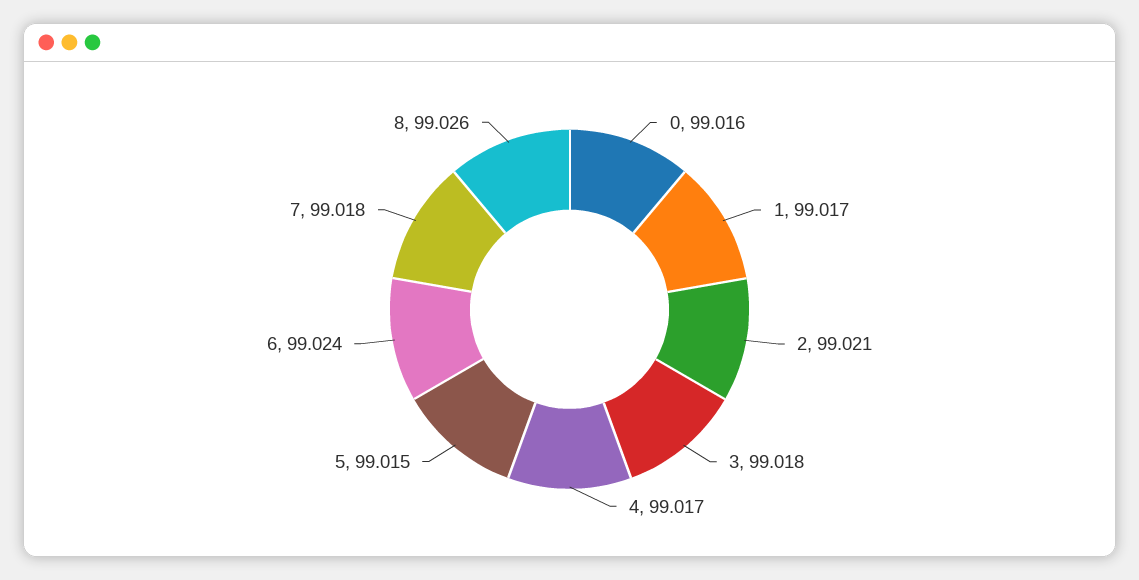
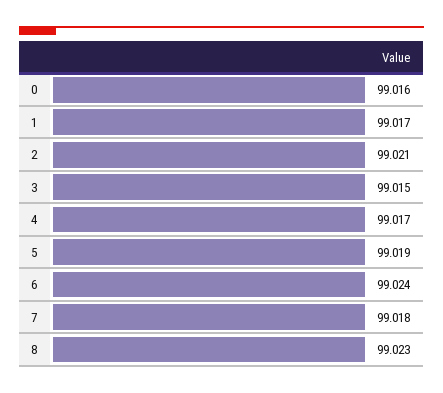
3: 99.018 -> 99.015
5: 99.015 -> 99.019
8: 99.026 -> 99.023

